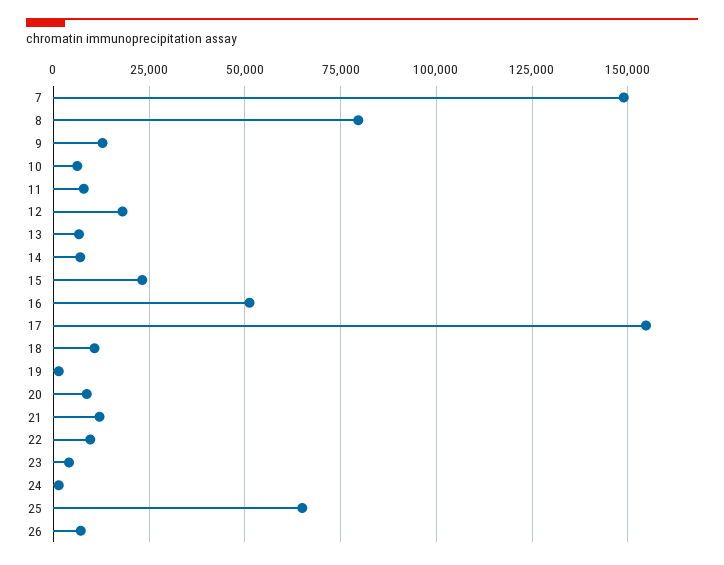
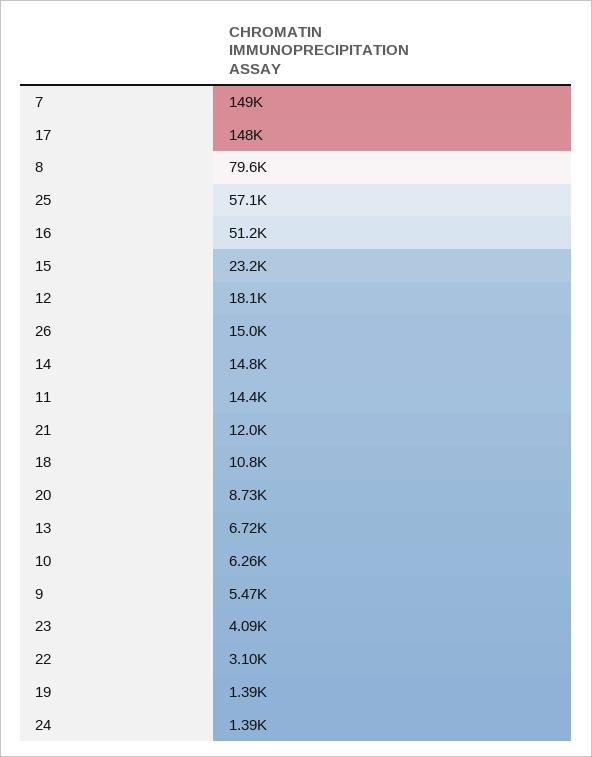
9: 12500 -> 5470
11: 7500 -> 14400
14: 7500 -> 14800
17: 155000 -> 148000
22: 10000 -> 3100
25: 65000 -> 57100
26: 7500 -> 15000

